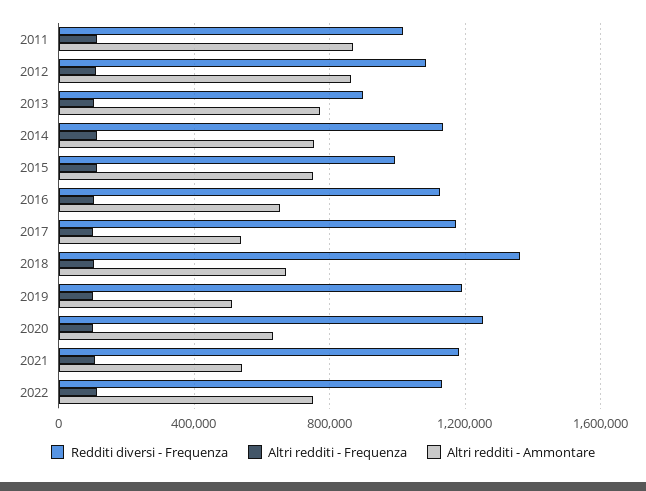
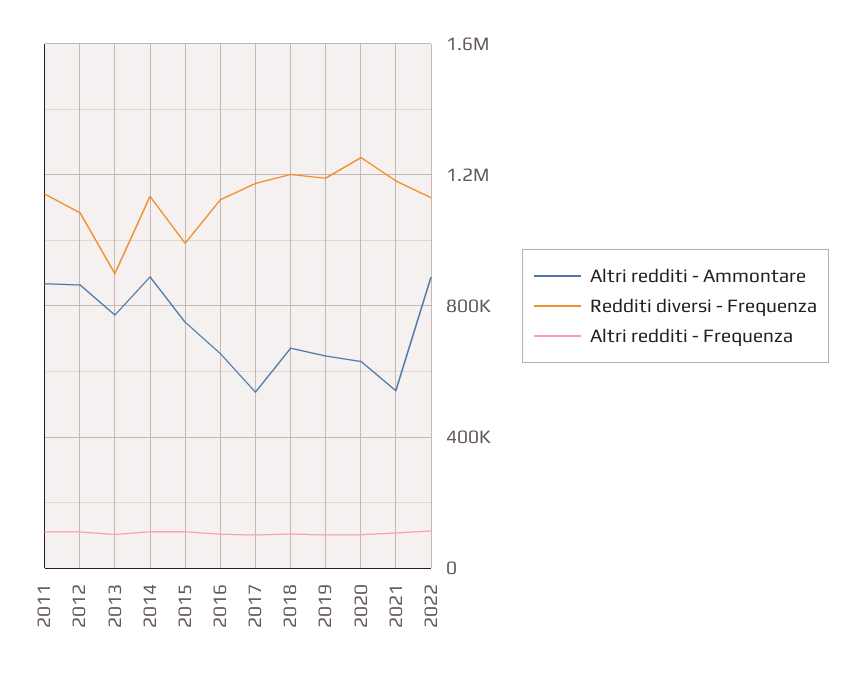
Redditi diversi - Frequenza, 2011: 1000000 -> 1150000
Altri redditi - Ammontare, 2014: 750000 -> 900000
Redditi diversi - Frequenza, 2018: 1350000 -> 1200000
Altri redditi - Ammontare, 2019: 500000 -> 650000
Altri redditi - Ammontare, 2022: 750000 -> 900000

